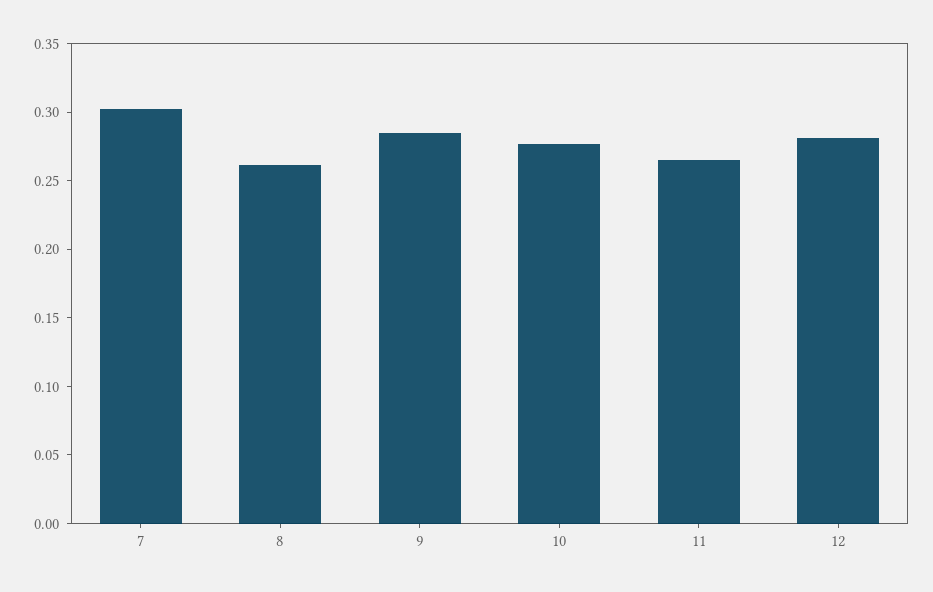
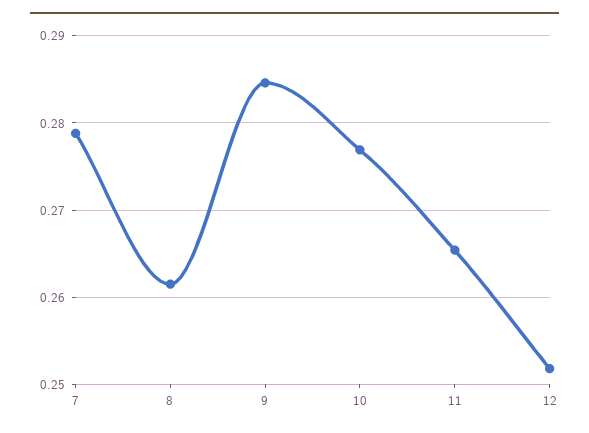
7: 0.3 -> 0.279
12: 0.28 -> 0.252

